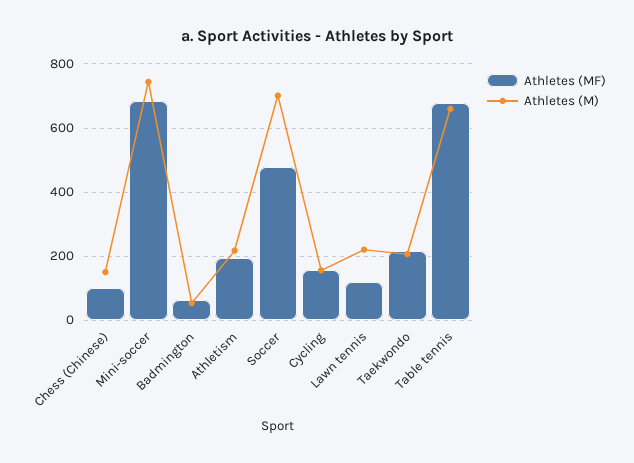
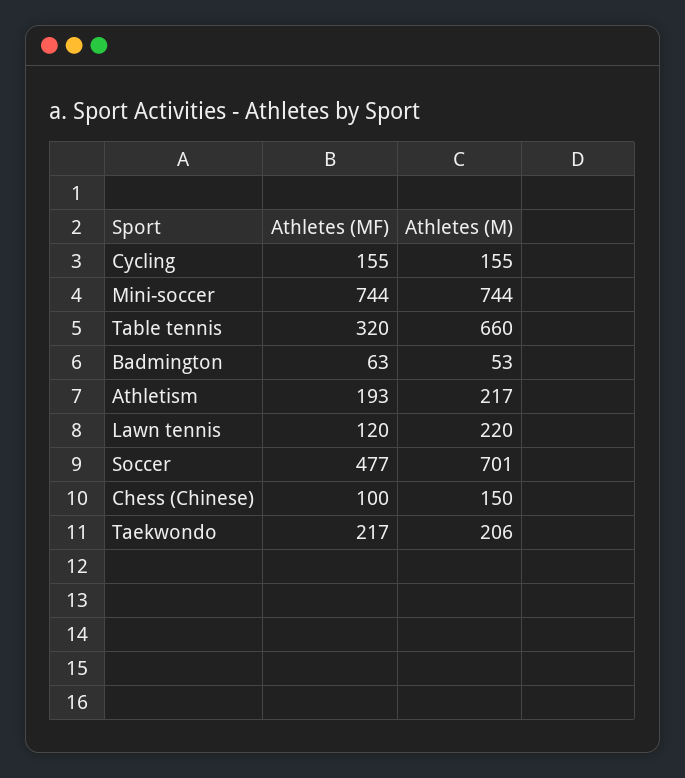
Athletes (MF), Mini-soccer: 680 -> 744
Athletes (MF), Table tennis: 680 -> 320

